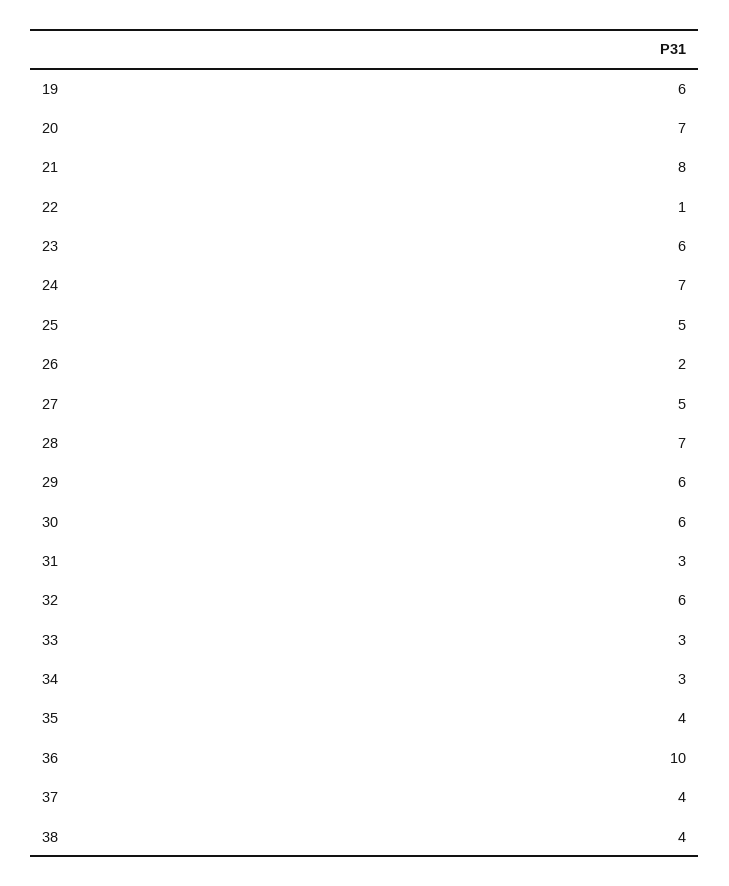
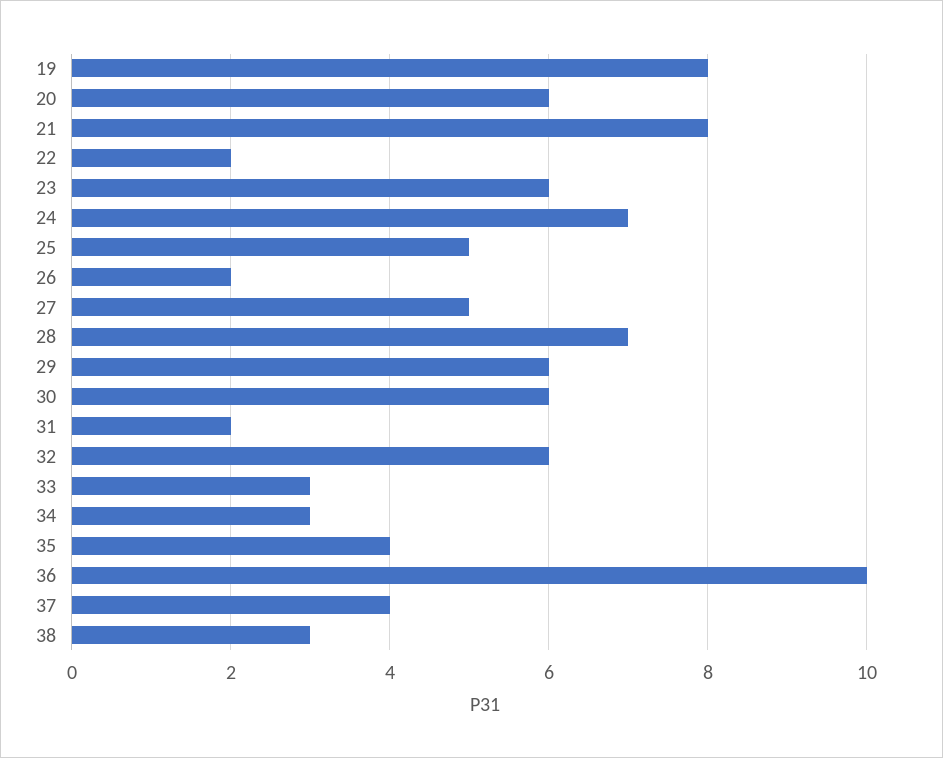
19: 6 -> 8
20: 7 -> 6
22: 1 -> 2
31: 3 -> 2
38: 4 -> 3

